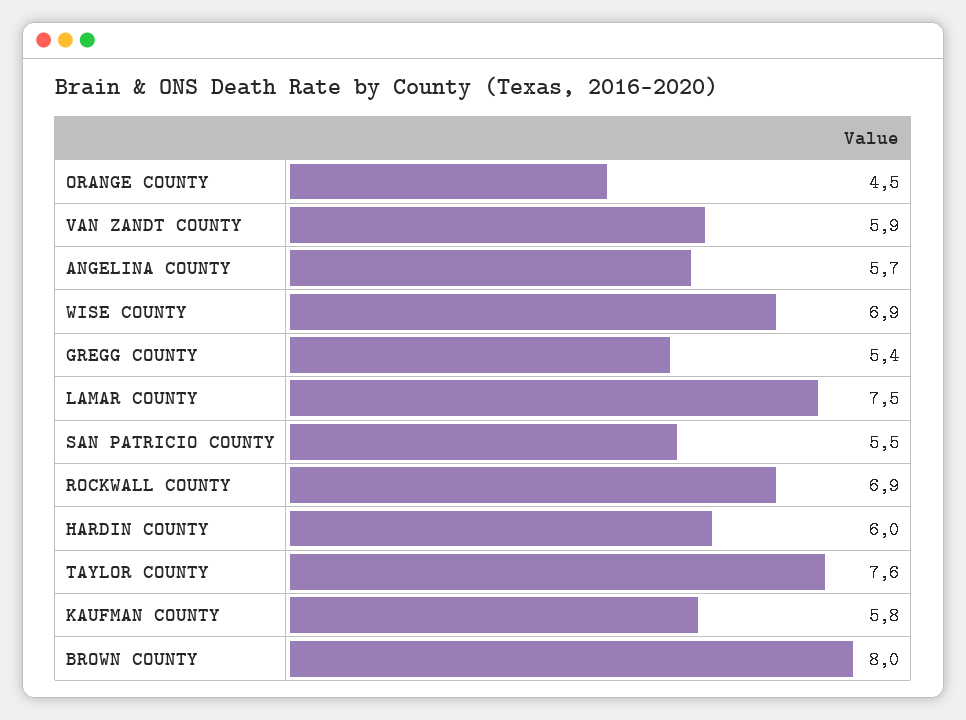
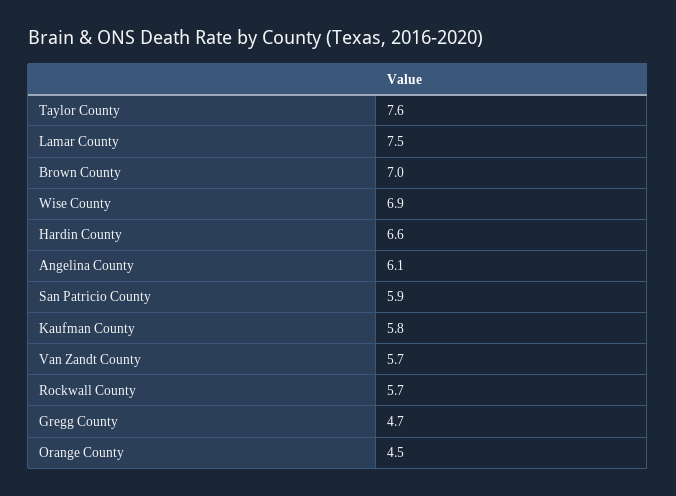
VAN ZANDT COUNTY: 5.9 -> 5.7
ANGELINA COUNTY: 5.7 -> 6.1
GREGG COUNTY: 5.4 -> 4.7
SAN PATRICIO COUNTY: 5.5 -> 5.9
ROCKWALL COUNTY: 6.9 -> 5.7
HARDIN COUNTY: 6 -> 6.6
BROWN COUNTY: 8 -> 7

